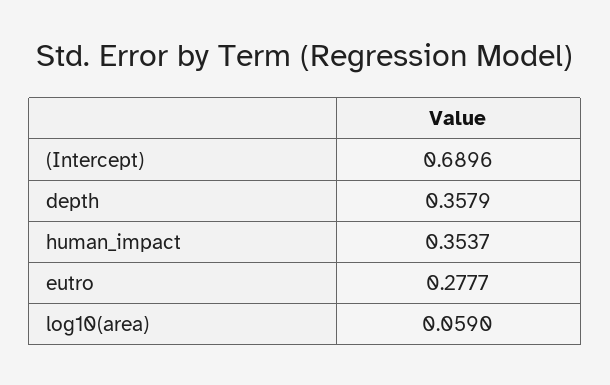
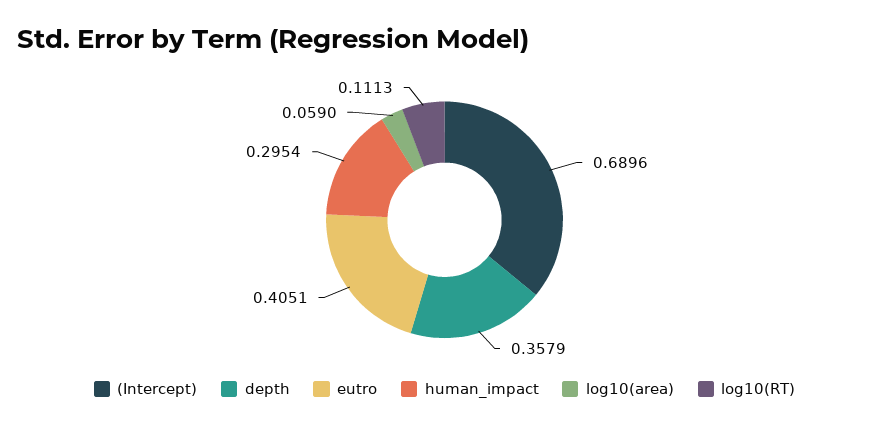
human_impact: 0.3537 -> 0.2954
eutro: 0.2777 -> 0.4051
log10(RT): none -> 0.1113

